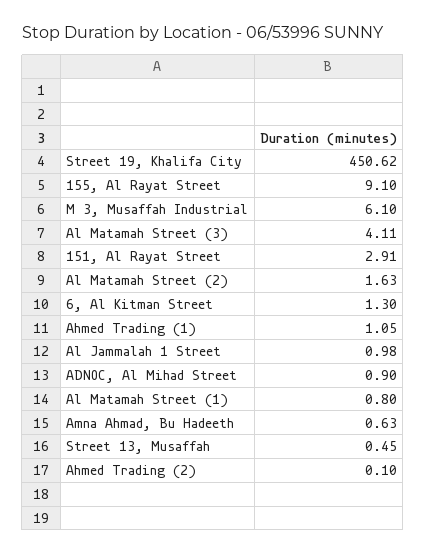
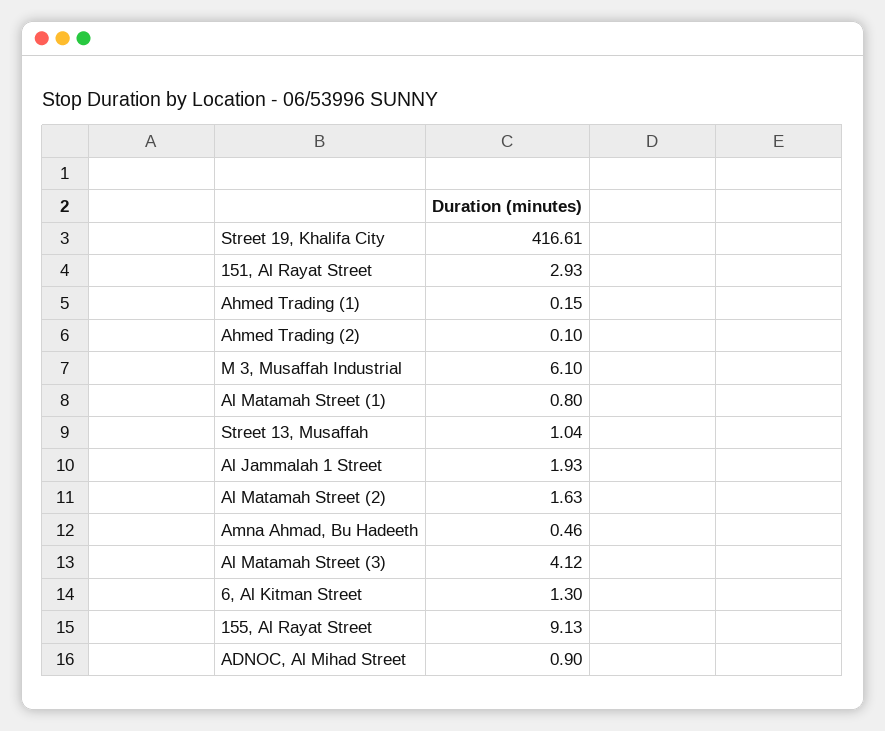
Street 19, Khalifa City: 450.62 -> 416.61
155, Al Rayat Street: 9.1 -> 9.13
Al Matamah Street (3): 4.11 -> 4.12
151, Al Rayat Street: 2.91 -> 2.93
Ahmed Trading (1): 1.05 -> 0.15
Al Jammalah 1 Street: 0.98 -> 1.93
Amna Ahmad, Bu Hadeeth: 0.63 -> 0.46
Street 13, Musaffah: 0.45 -> 1.04

